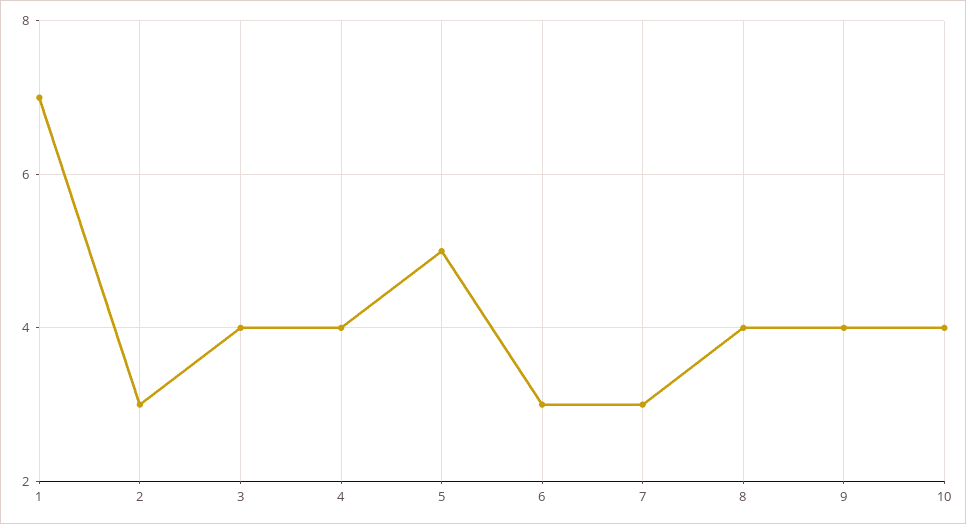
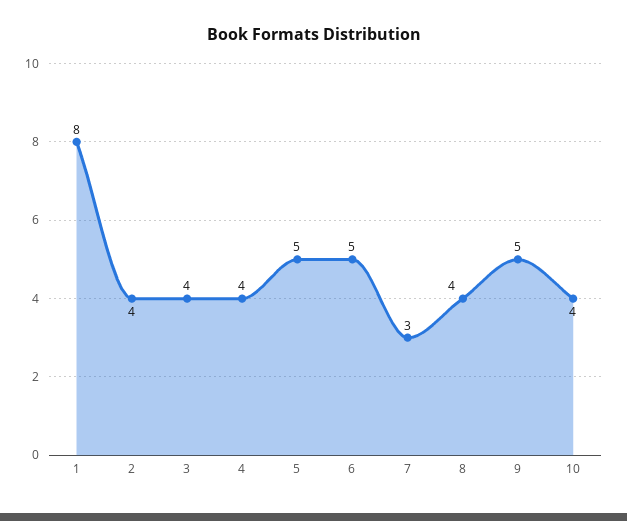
1: 7 -> 8
2: 3 -> 4
6: 3 -> 5
9: 4 -> 5

